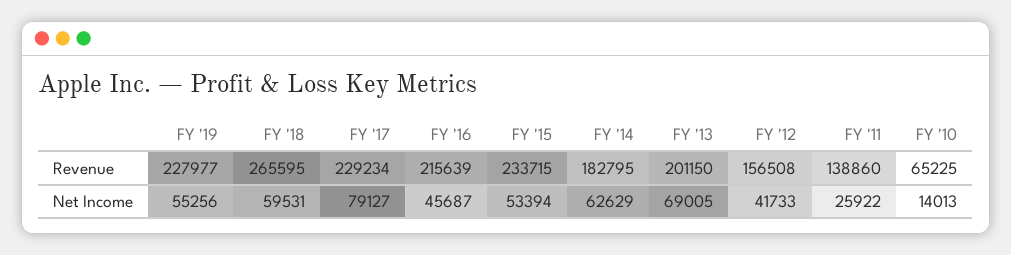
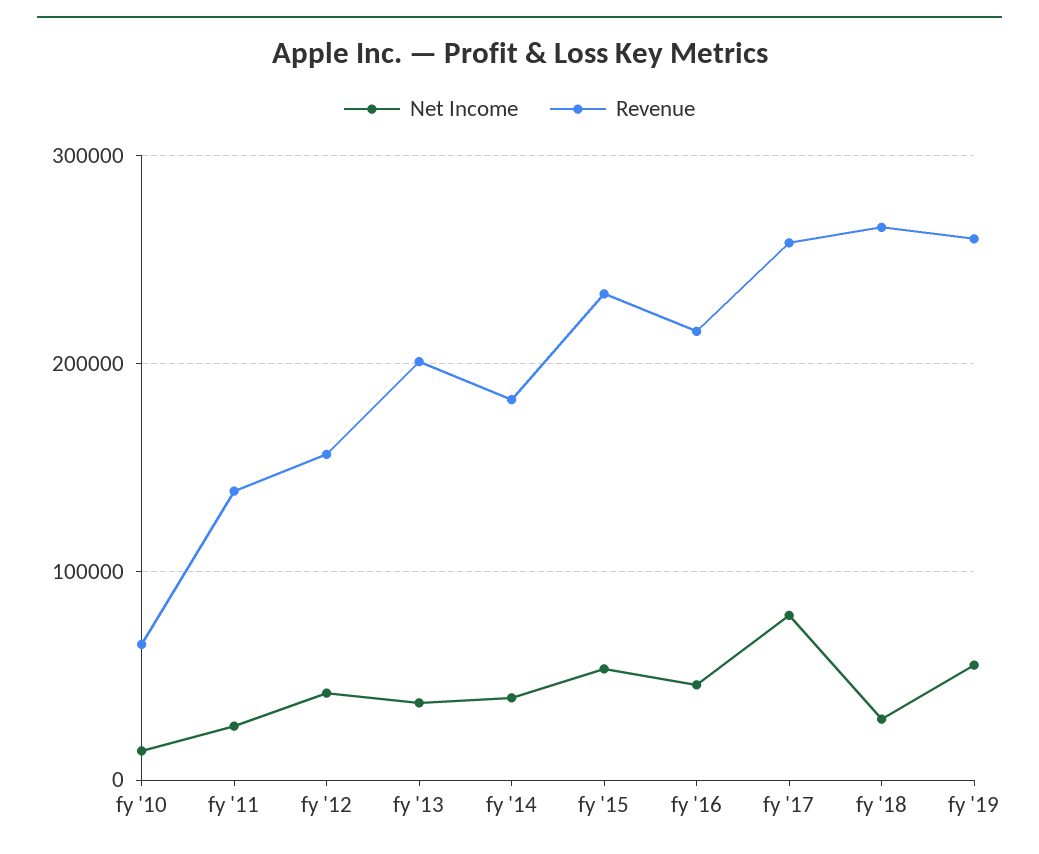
Revenue, FY '19: 227977 -> 260000
Revenue, FY '17: 229234 -> 260000
Net Income, FY '18: 59531 -> 30000
Net Income, FY '14: 62629 -> 40000
Net Income, FY '13: 69005 -> 40000

